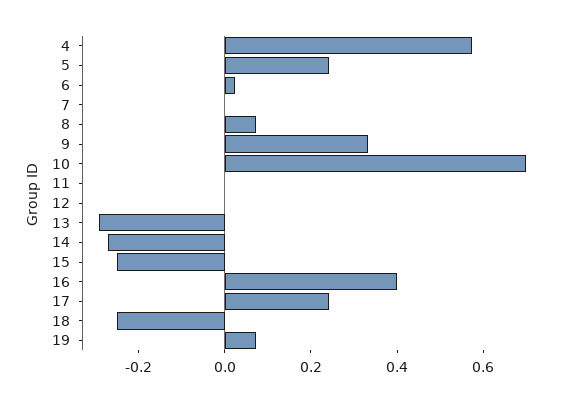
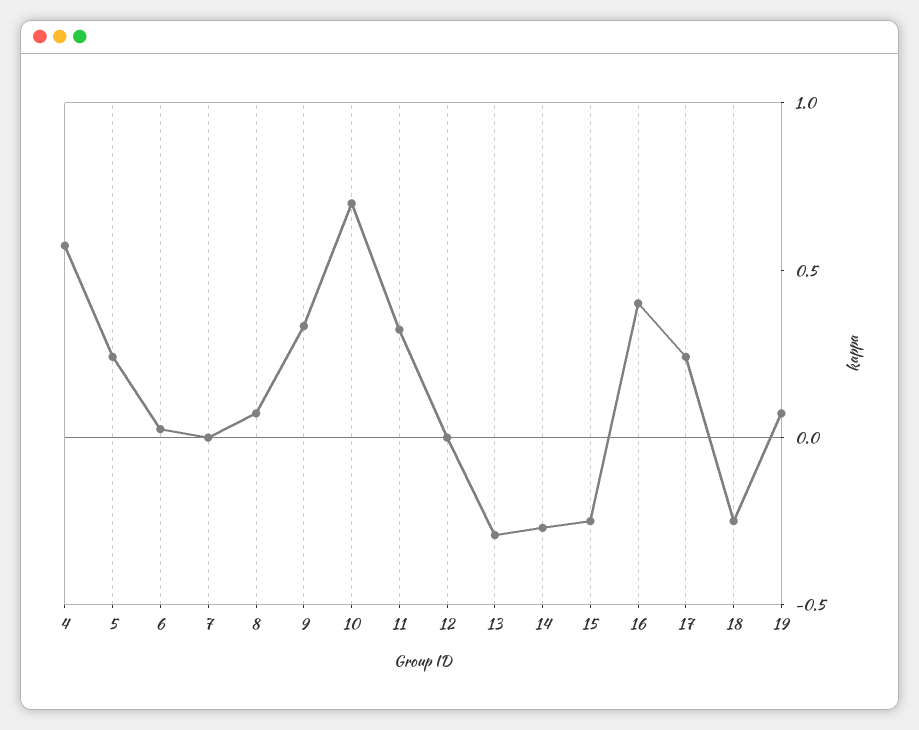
11: 0 -> 0.3

